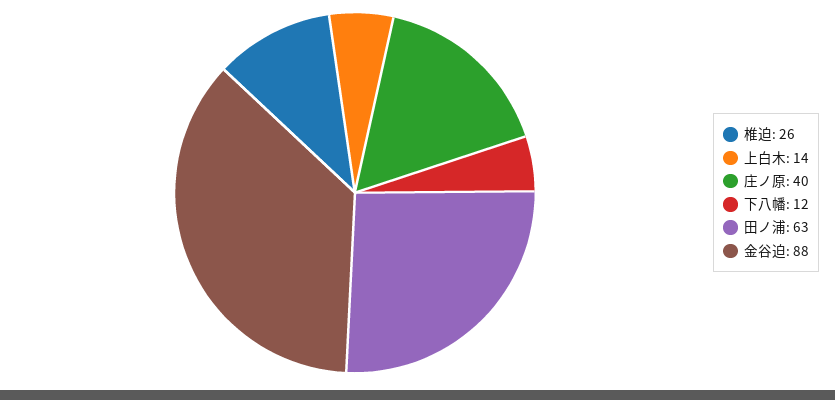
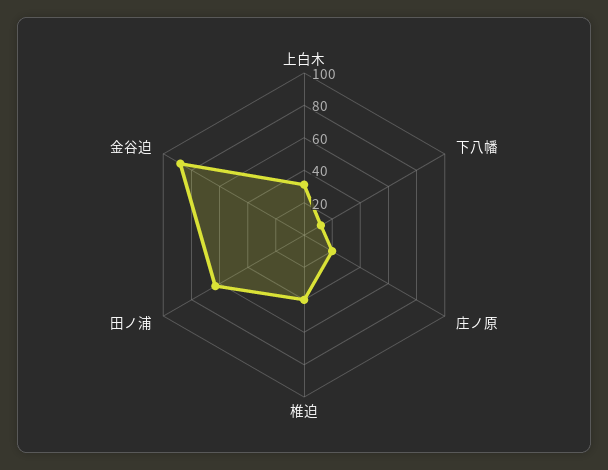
椎迫: 26 -> 40
上白木: 14 -> 30
庄ノ原: 40 -> 20

